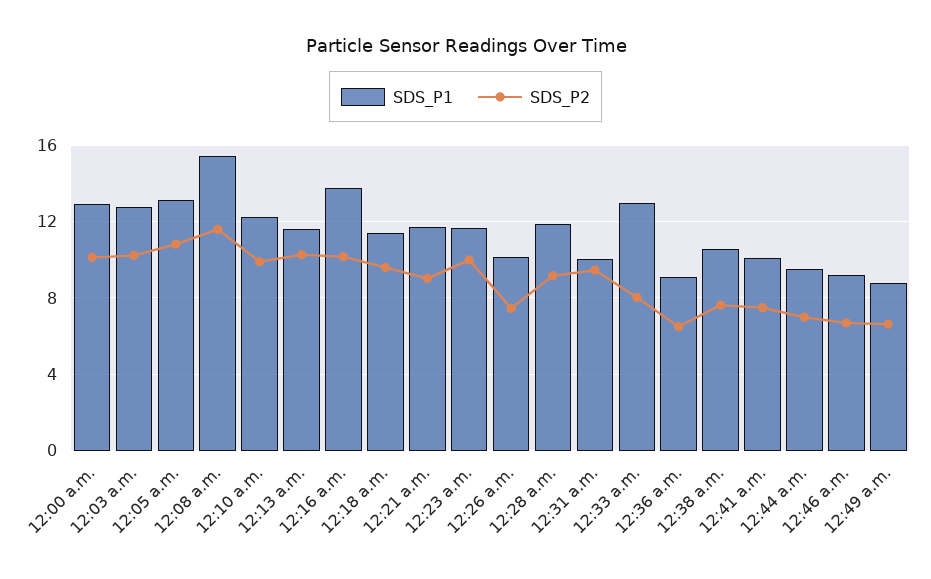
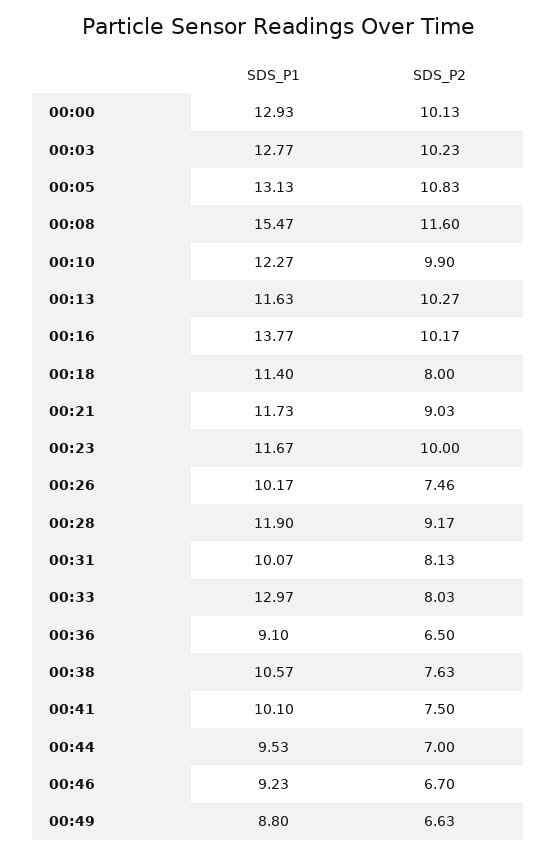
SDS_P2, 12:18 a.m.: 9.5 -> 8
SDS_P2, 12:31 a.m.: 9.5 -> 8.13

